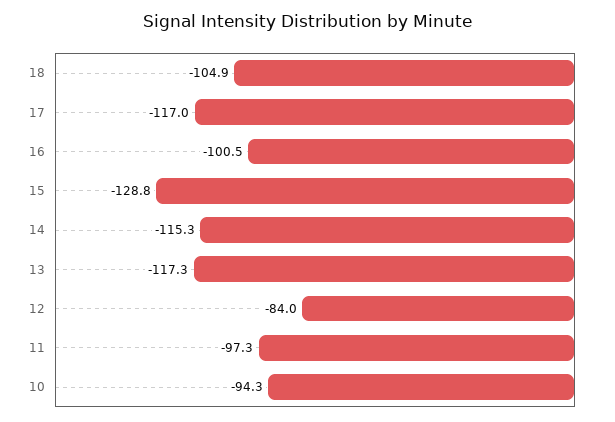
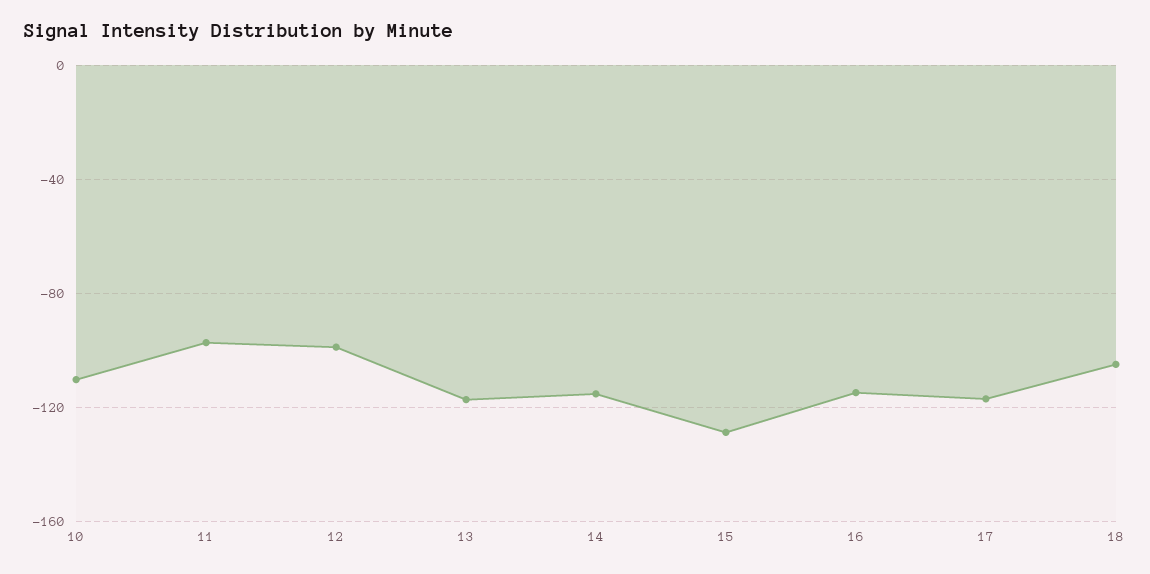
16: -100.5 -> -115
12: -84 -> -100
10: -94.3 -> -110

